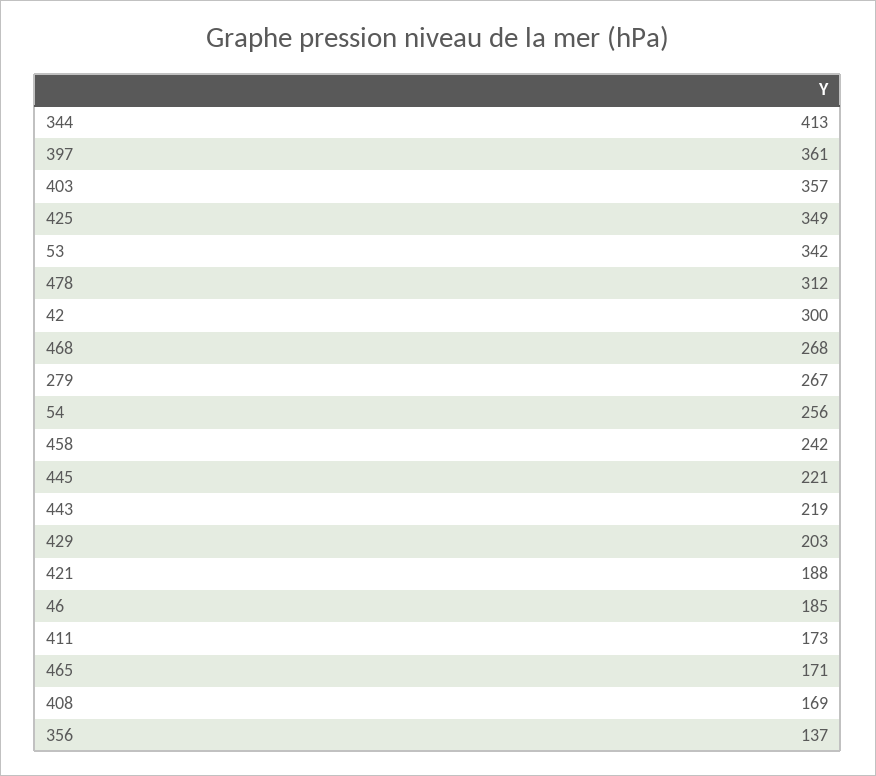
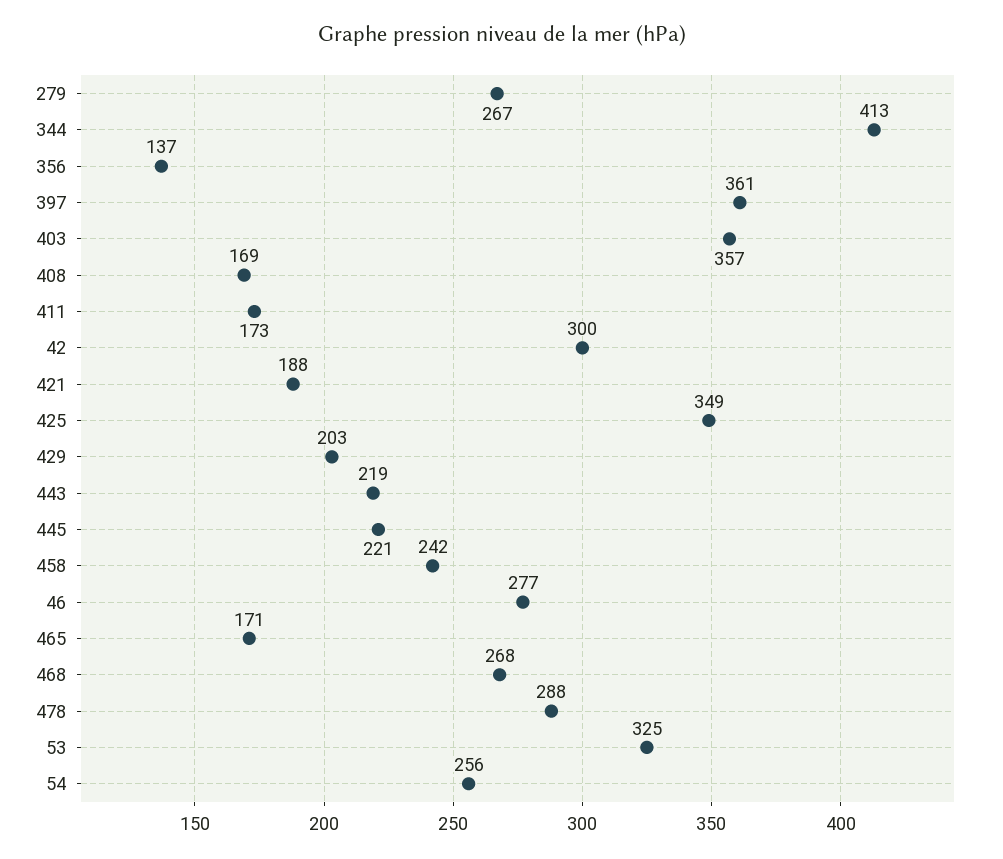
53: 342 -> 325
478: 312 -> 288
46: 185 -> 277

